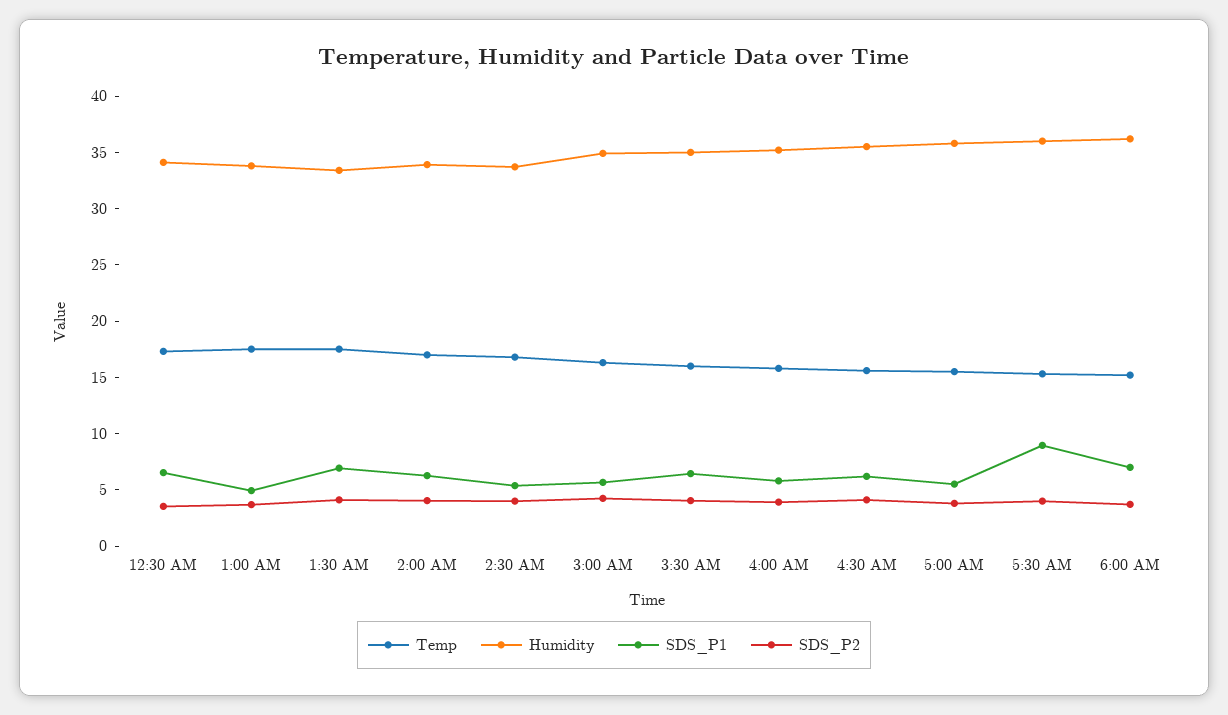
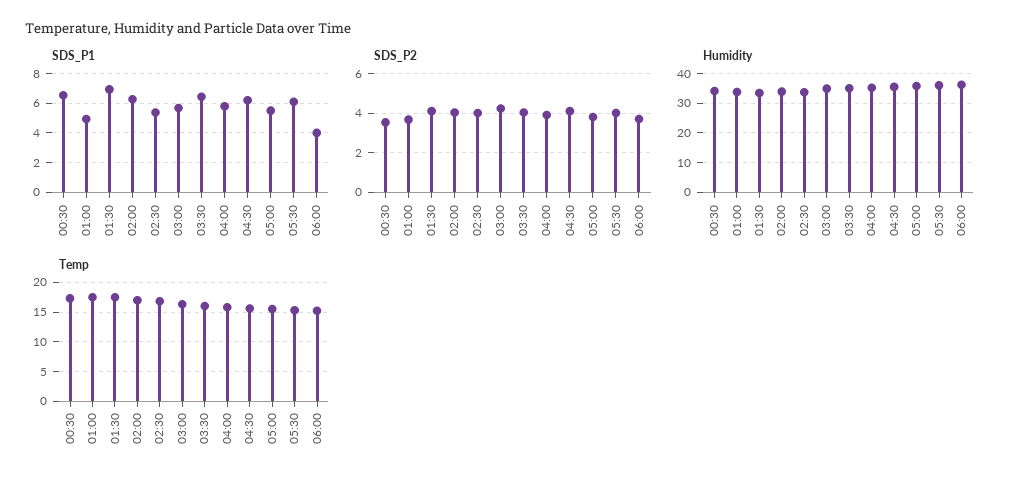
SDS_P1, 5:30 AM: 9 -> 6
SDS_P1, 6:00 AM: 7 -> 4

